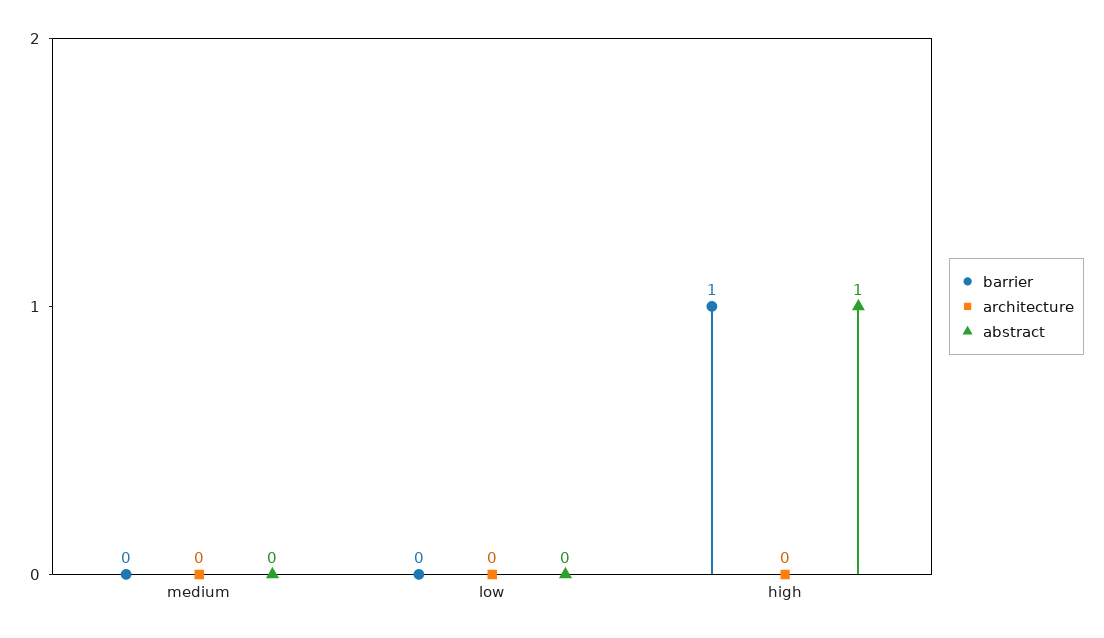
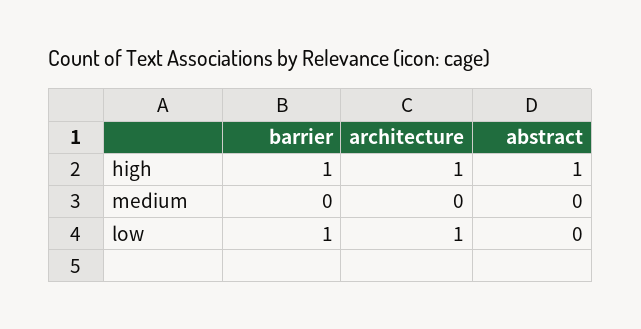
barrier, low: 0 -> 1
architecture, low: 0 -> 1
architecture, high: 0 -> 1

